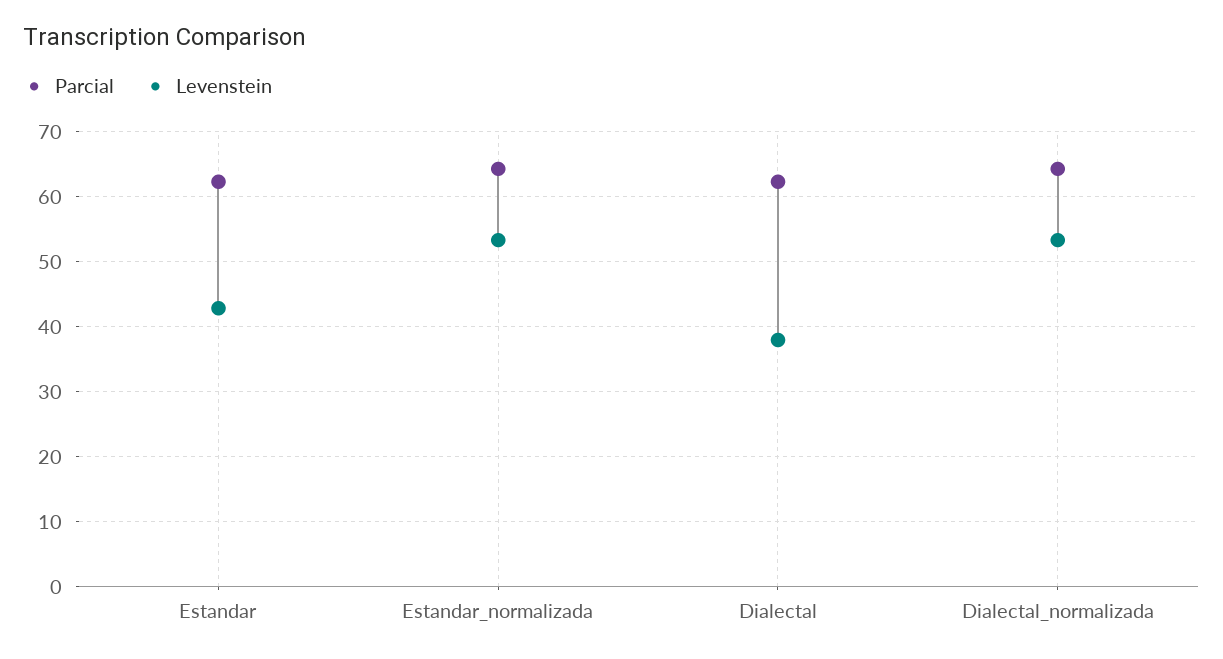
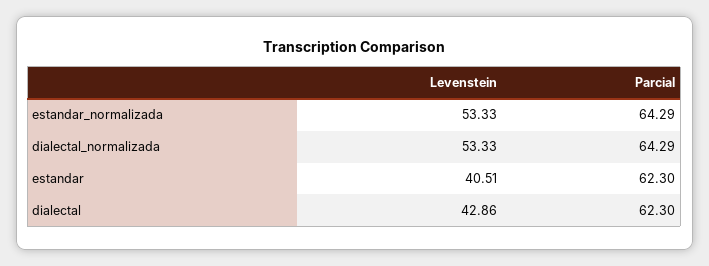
Levenstein, Estandar: 43 -> 40.51
Levenstein, Dialectal: 38 -> 42.86

